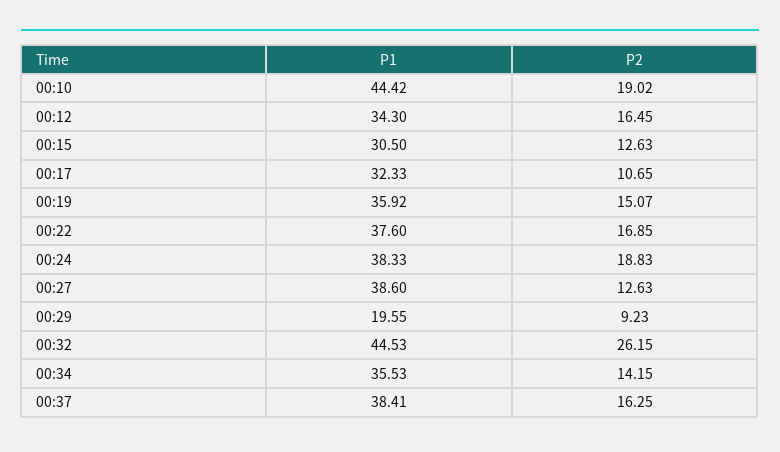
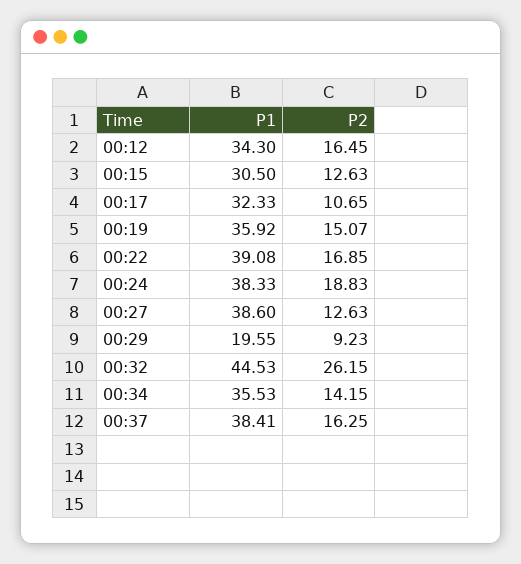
P1, 00:10: 44.42 -> none
P2, 00:10: 19.02 -> none
P1, 00:22: 37.6 -> 39.08

